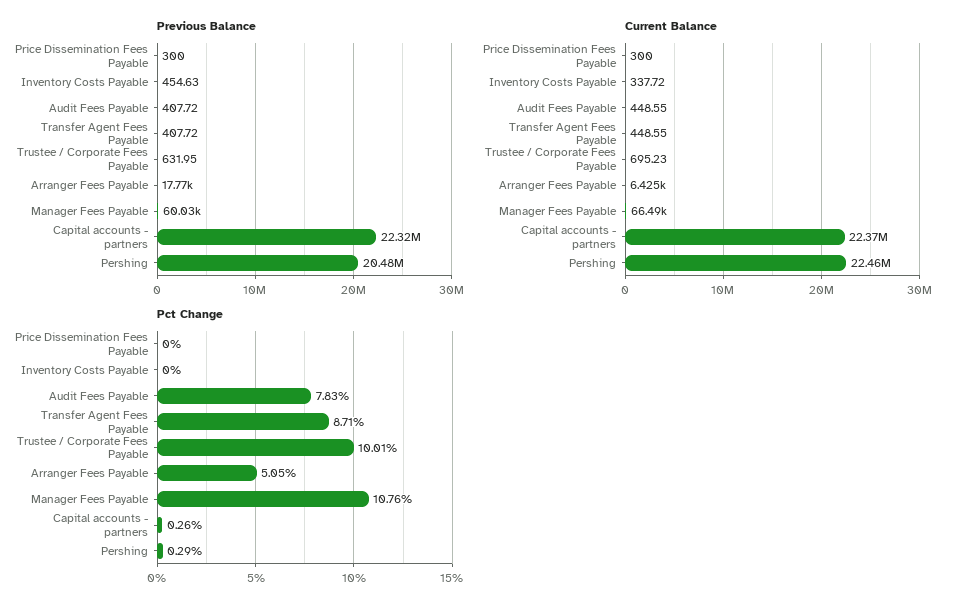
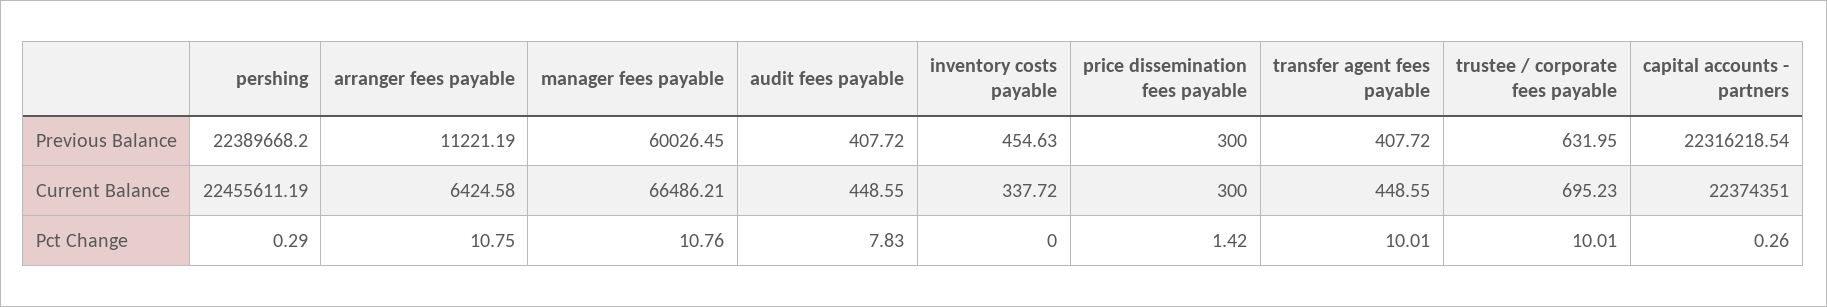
Previous Balance, Arranger Fees Payable: 17770 -> 11221.19
Previous Balance, Pershing: 20480000 -> 22389668.2
Pct Change, Price Dissemination Fees Payable: 0 -> 1.42
Pct Change, Transfer Agent Fees Payable: 8.71 -> 10.01
Pct Change, Arranger Fees Payable: 5.05 -> 10.75

